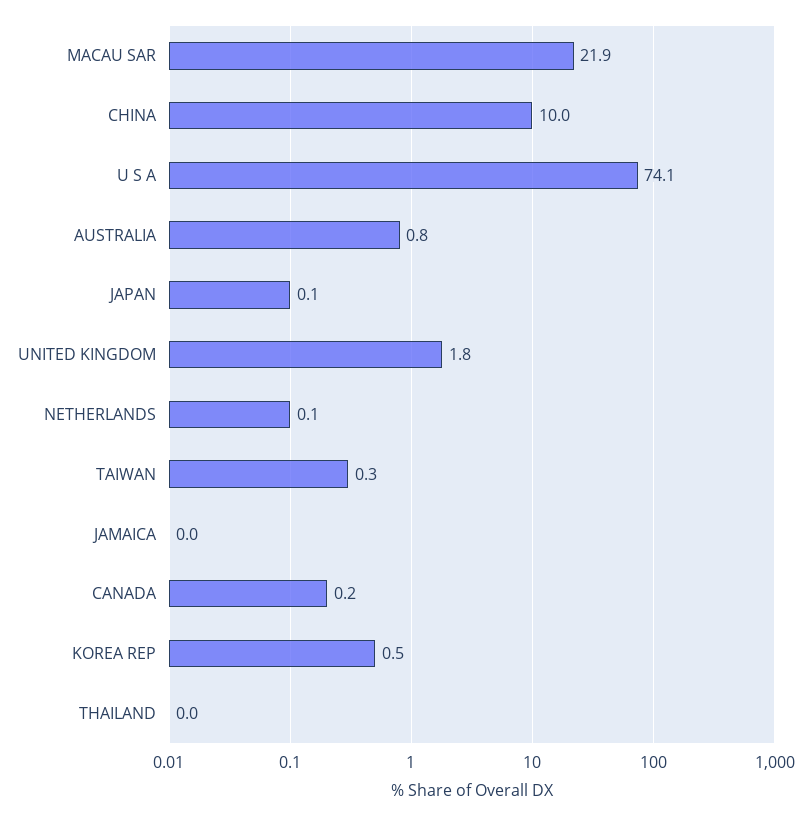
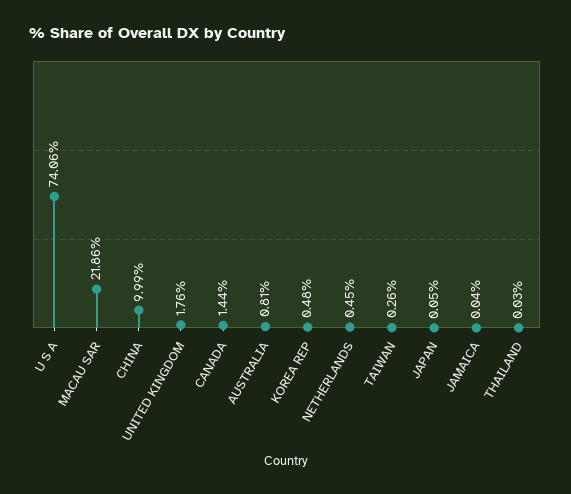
NETHERLANDS: 0.1 -> 0.45
CANADA: 0.2 -> 1.44

